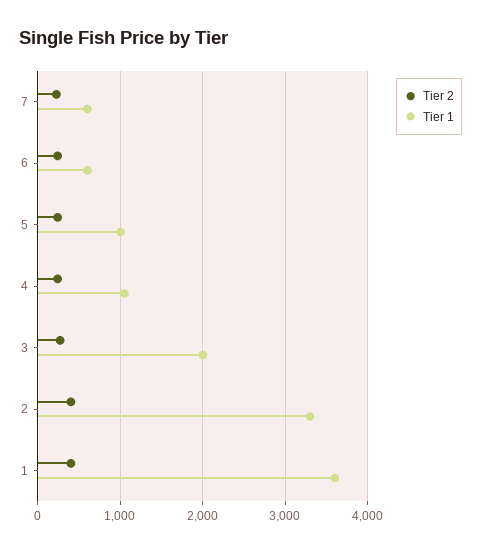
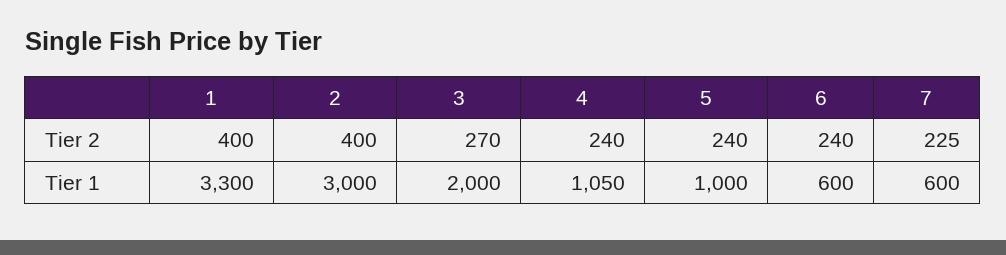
Tier 1, 2: 3300 -> 3000
Tier 1, 1: 3600 -> 3300

